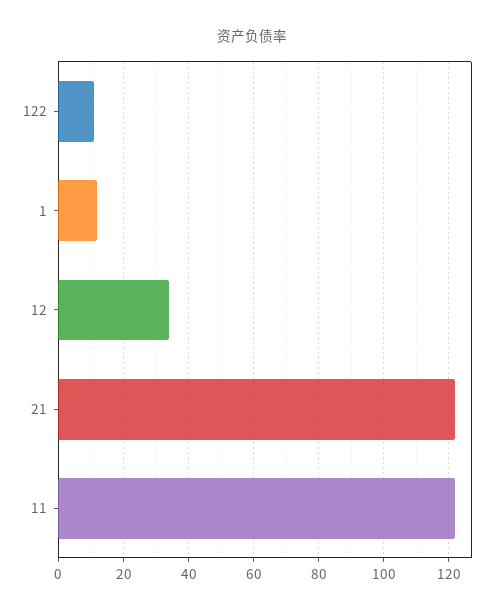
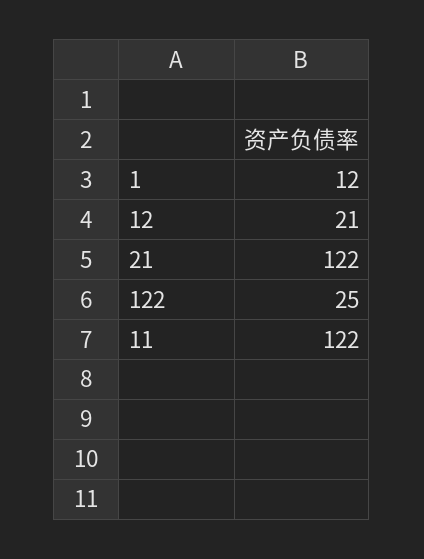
122: 10 -> 25
12: 35 -> 21

